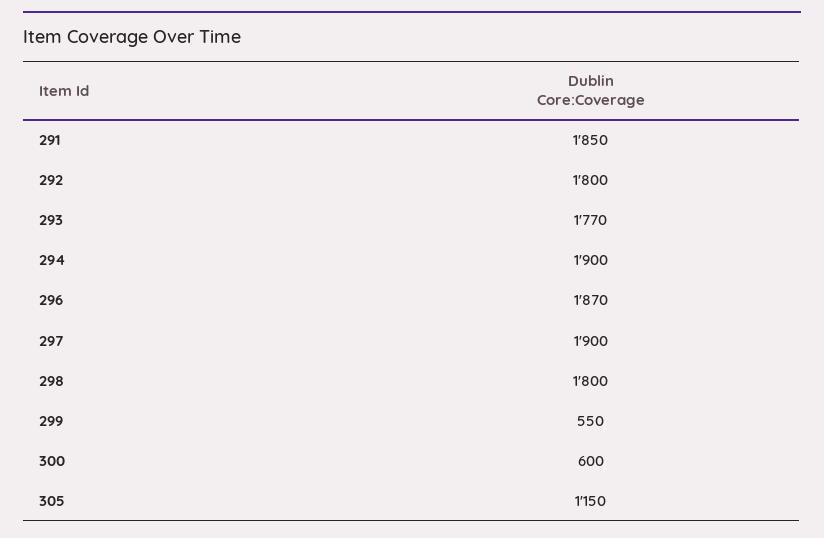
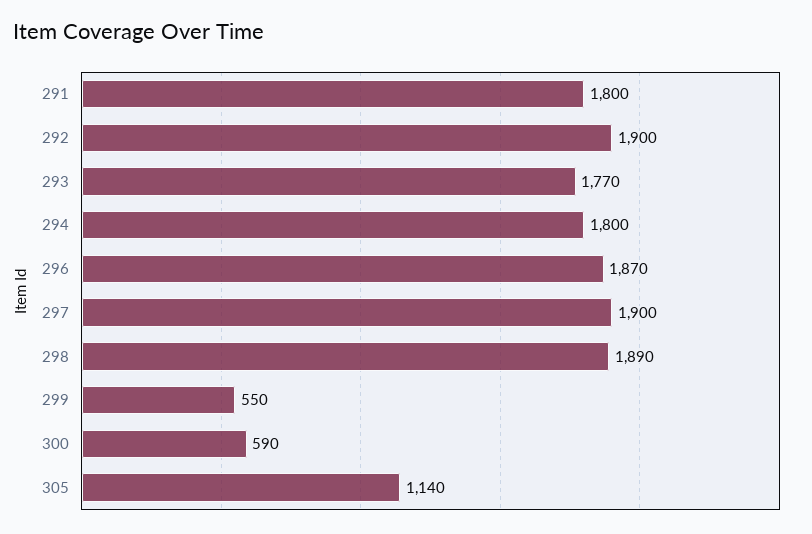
291: 1850 -> 1800
292: 1800 -> 1900
294: 1900 -> 1800
298: 1800 -> 1890
300: 600 -> 590
305: 1150 -> 1140

